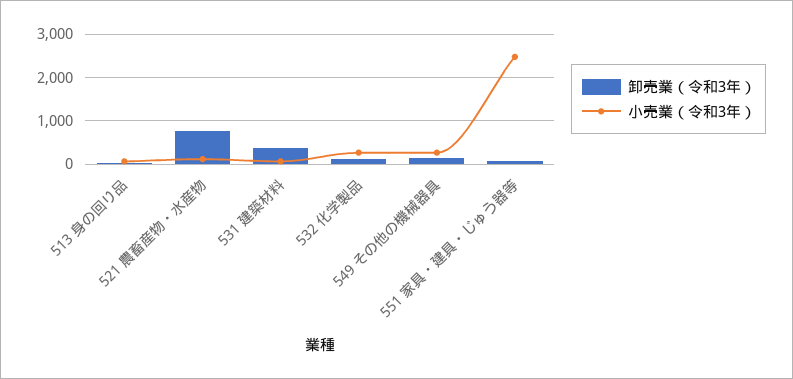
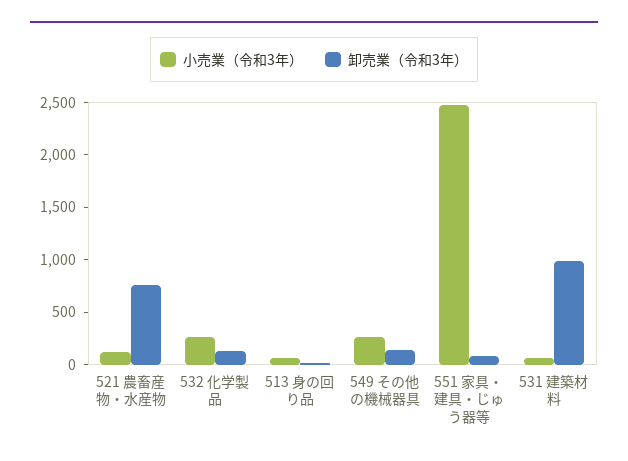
卸売業（令和3年）, 531 建築材料: 400 -> 1000

